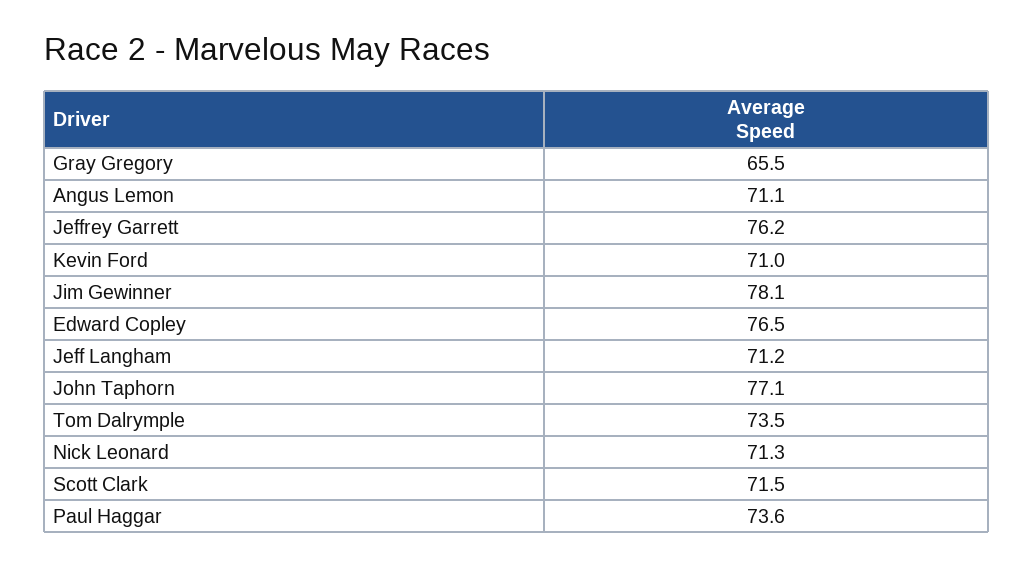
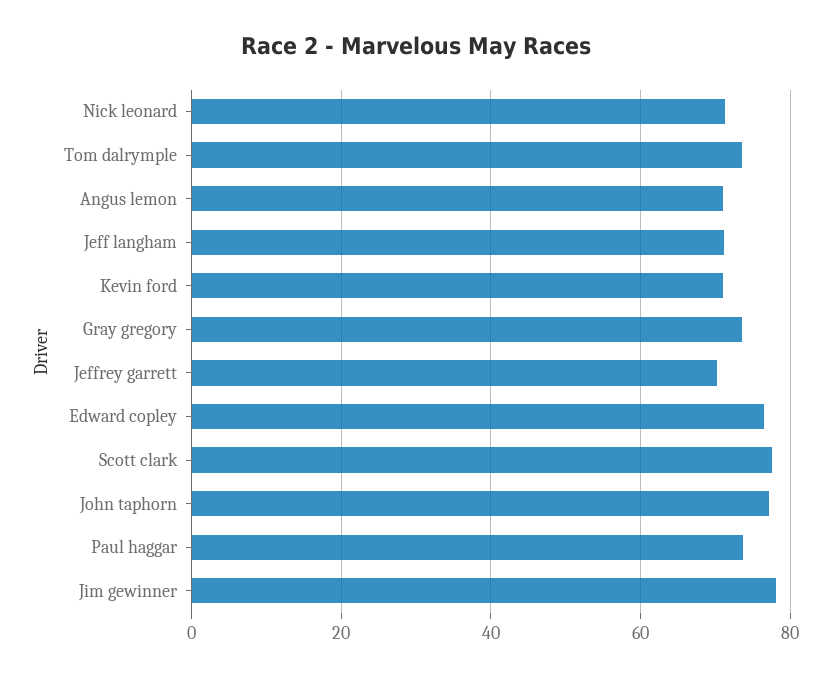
Gray Gregory: 65.5 -> 74
Jeffrey Garrett: 76.2 -> 70
Scott Clark: 71.5 -> 78

